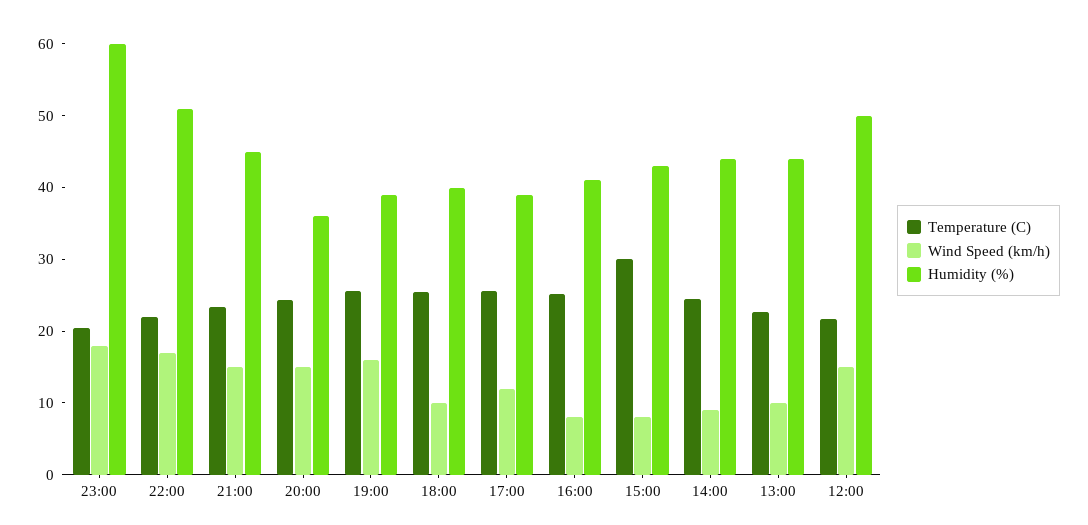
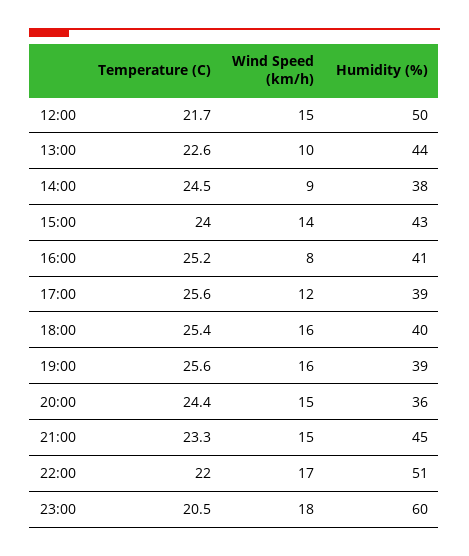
Wind Speed (km/h), 18:00: 10 -> 16
Temperature (C), 15:00: 30 -> 24
Wind Speed (km/h), 15:00: 8 -> 14
Humidity (%), 14:00: 44 -> 38

